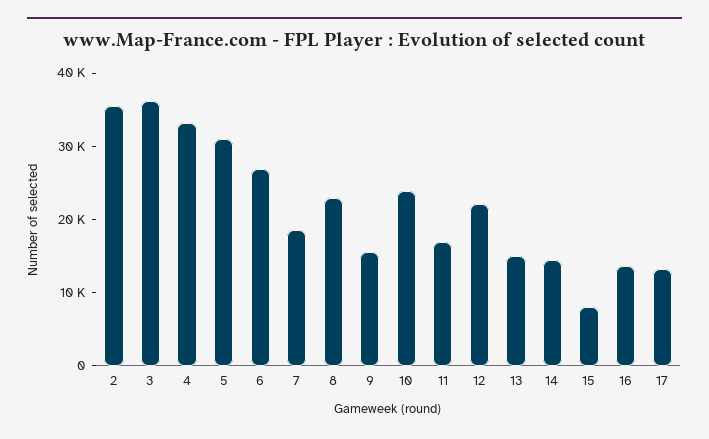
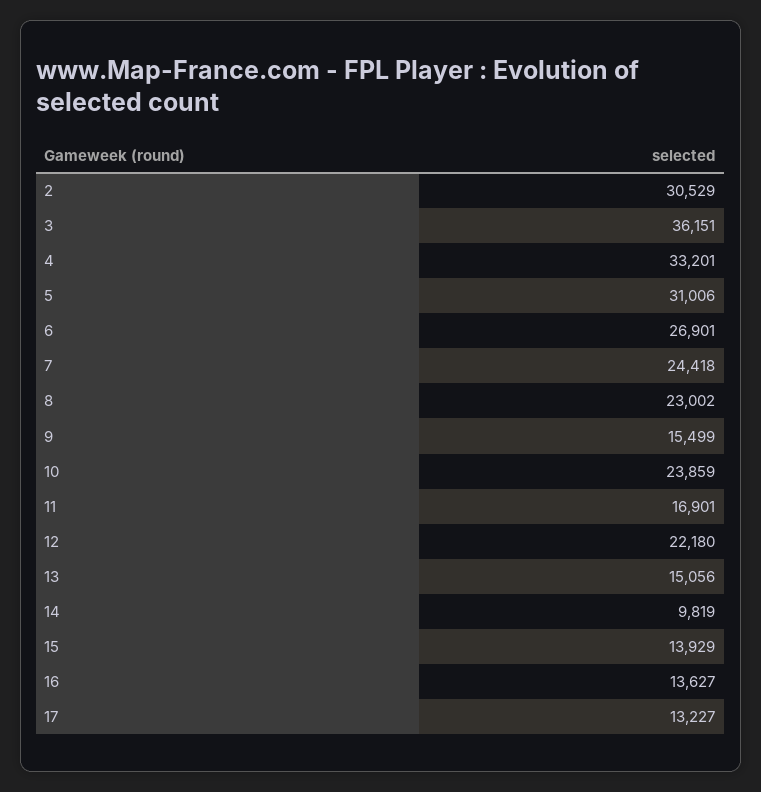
2: 36000 -> 30529
7: 18000 -> 24418
14: 14000 -> 9819
15: 8000 -> 13929

